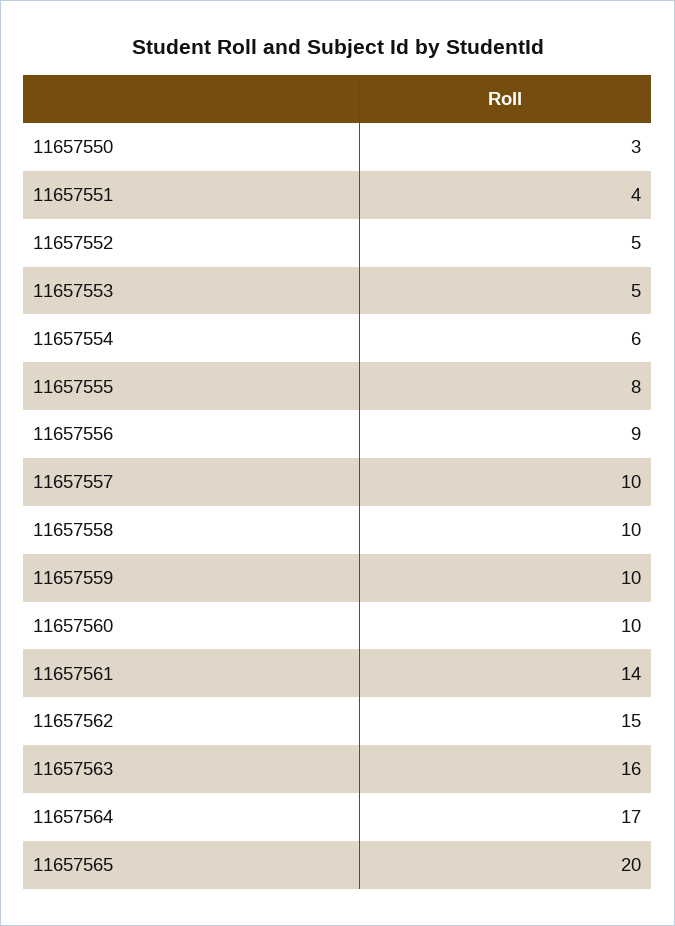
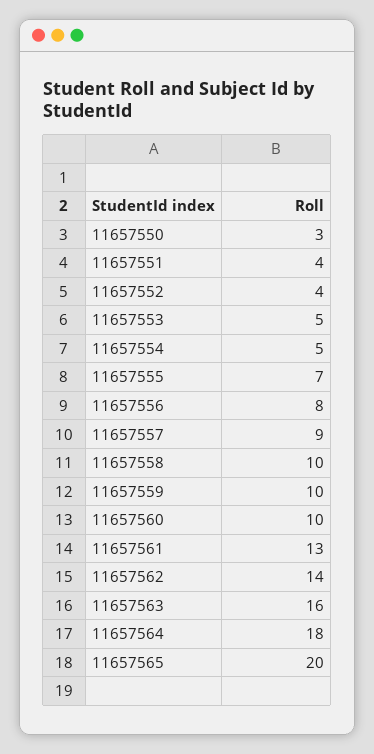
11657552: 5 -> 4
11657554: 6 -> 5
11657555: 8 -> 7
11657556: 9 -> 8
11657557: 10 -> 9
11657561: 14 -> 13
11657562: 15 -> 14
11657564: 17 -> 18

